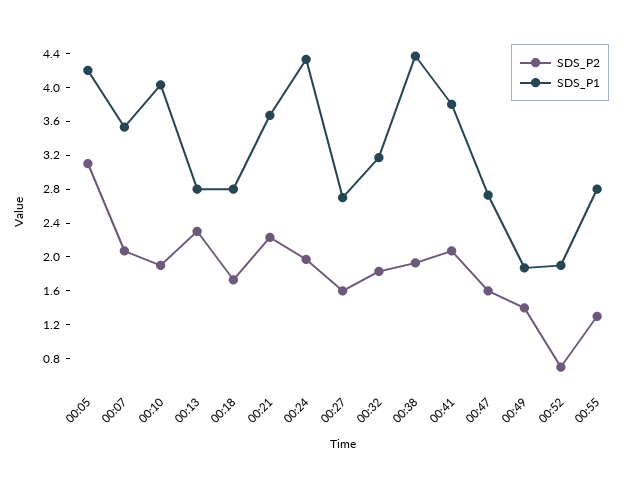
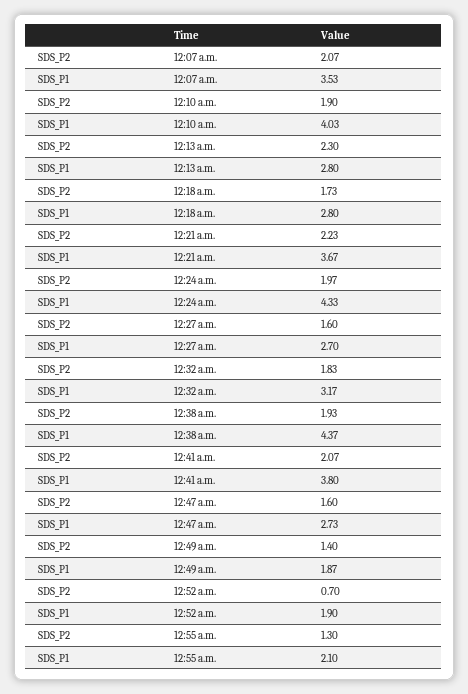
SDS_P2, 00:05: 3.1 -> none
SDS_P1, 00:05: 4.2 -> none
SDS_P1, 00:55: 2.8 -> 2.1

